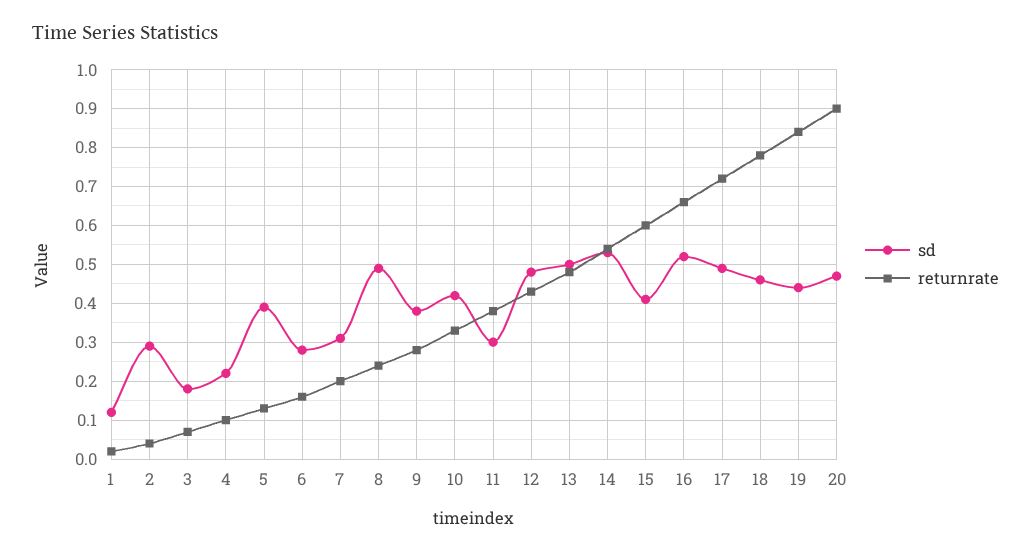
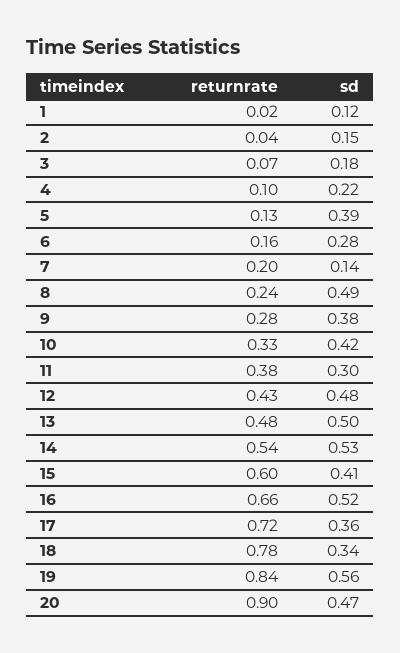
sd, 2: 0.3 -> 0.15
sd, 7: 0.3 -> 0.14
sd, 17: 0.5 -> 0.36
sd, 18: 0.45 -> 0.34
sd, 19: 0.45 -> 0.56

